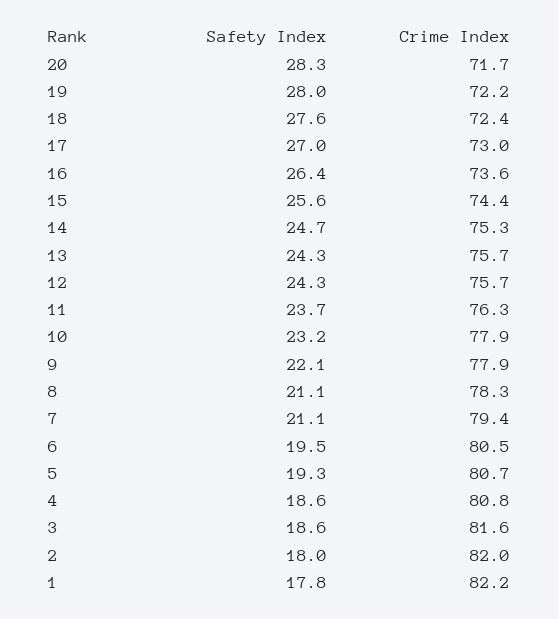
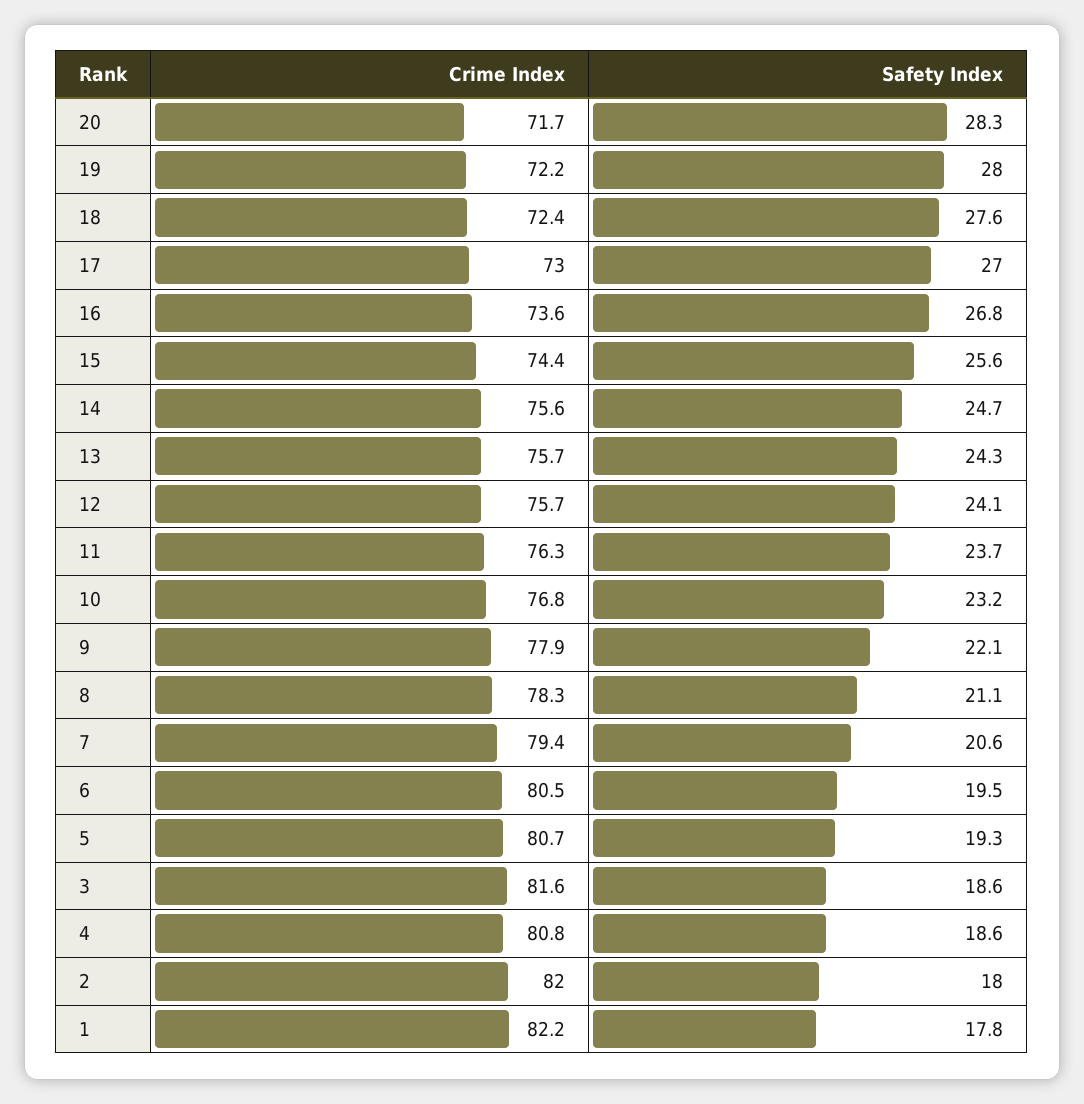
Safety Index, 16: 26.4 -> 26.8
Crime Index, 14: 75.3 -> 75.6
Safety Index, 12: 24.3 -> 24.1
Crime Index, 10: 77.9 -> 76.8
Safety Index, 7: 21.1 -> 20.6

